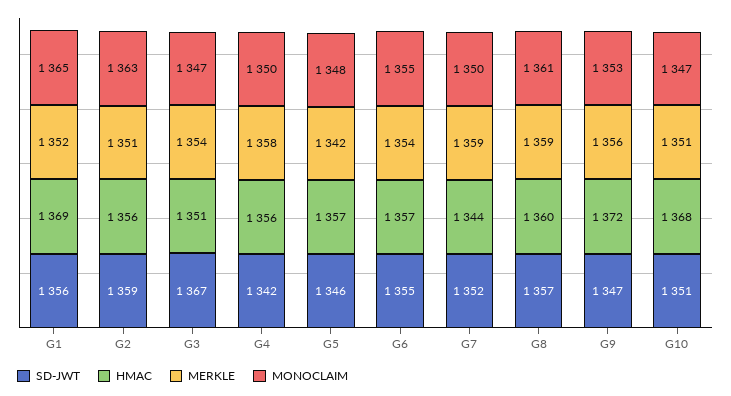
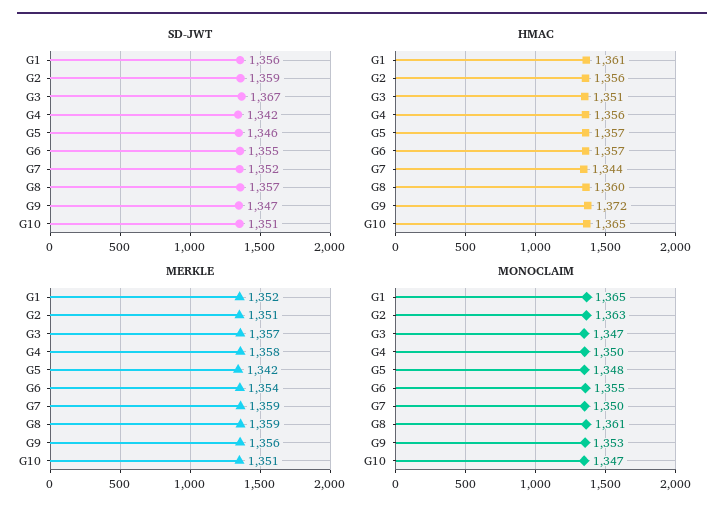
HMAC, G1: 1369 -> 1361
MERKLE, G3: 1354 -> 1357
HMAC, G10: 1368 -> 1365

